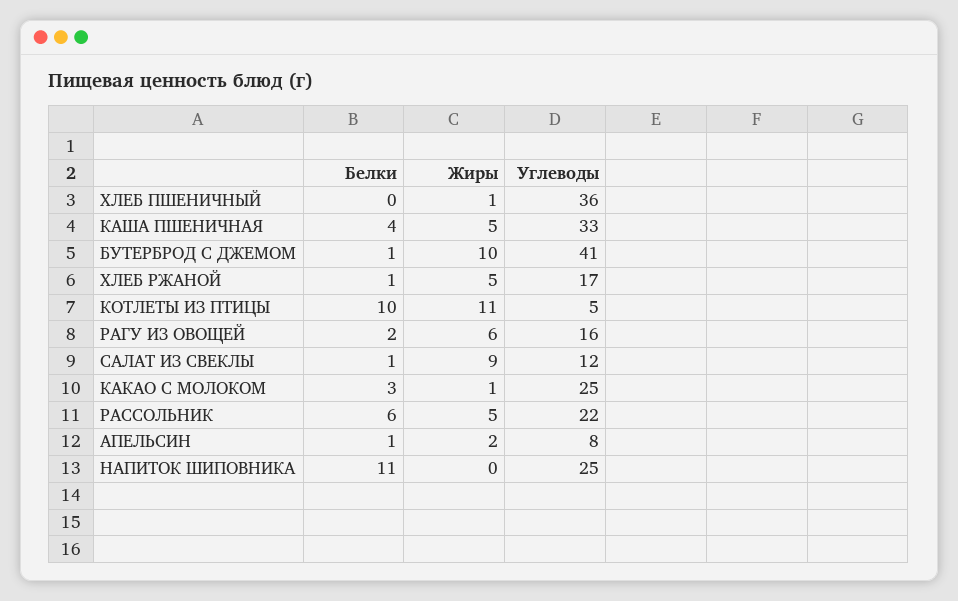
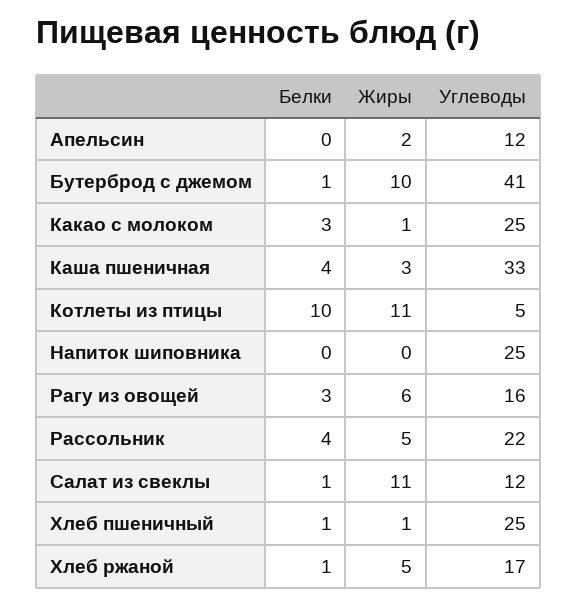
Белки, ХЛЕБ ПШЕНИЧНЫЙ: 0 -> 1
Углеводы, ХЛЕБ ПШЕНИЧНЫЙ: 36 -> 25
Жиры, КАША ПШЕНИЧНАЯ: 5 -> 3
Белки, РАГУ ИЗ ОВОЩЕЙ: 2 -> 3
Жиры, САЛАТ ИЗ СВЕКЛЫ: 9 -> 11
Белки, РАССОЛЬНИК: 6 -> 4
Белки, АПЕЛЬСИН: 1 -> 0
Углеводы, АПЕЛЬСИН: 8 -> 12
Белки, НАПИТОК ШИПОВНИКА: 11 -> 0

